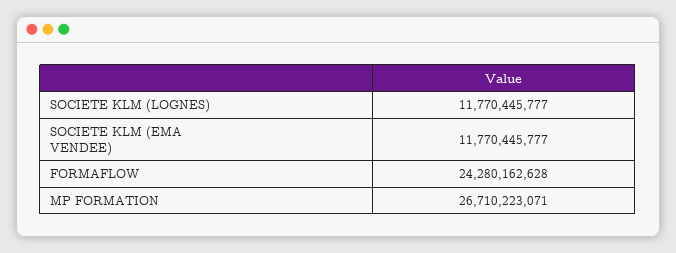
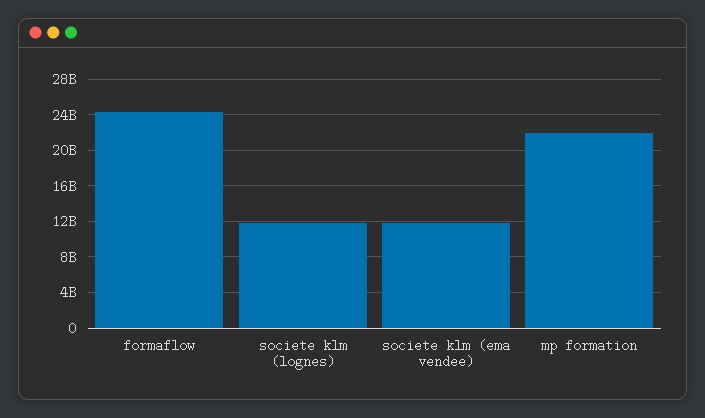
MP FORMATION: 26710223071 -> 22000000000

